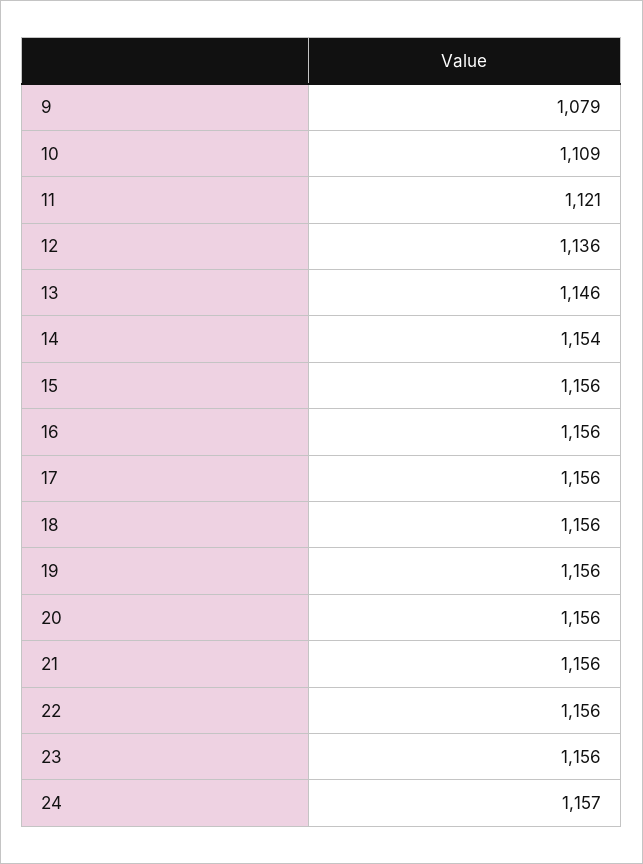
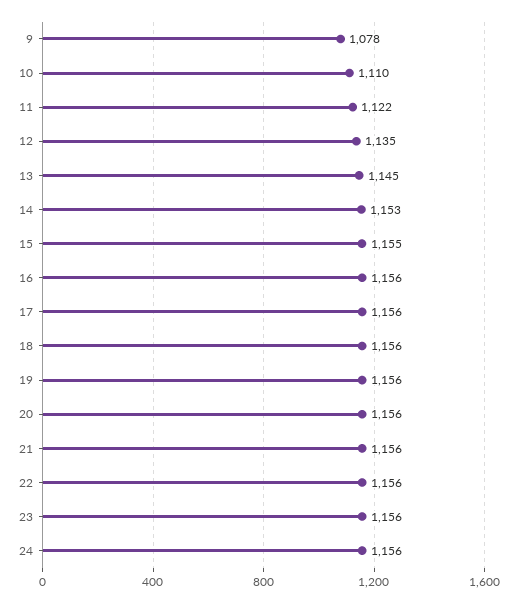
9: 1079 -> 1078
10: 1109 -> 1110
11: 1121 -> 1122
12: 1136 -> 1135
13: 1146 -> 1145
14: 1154 -> 1153
15: 1156 -> 1155
24: 1157 -> 1156

